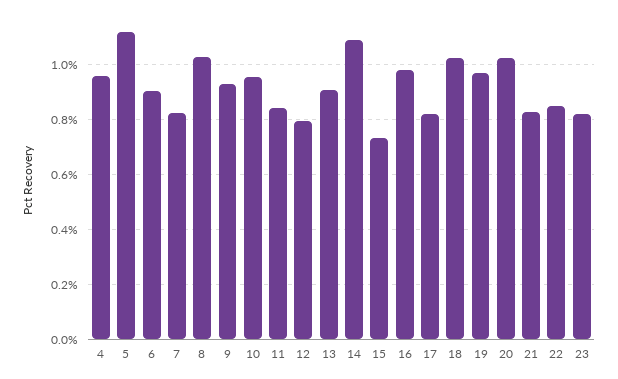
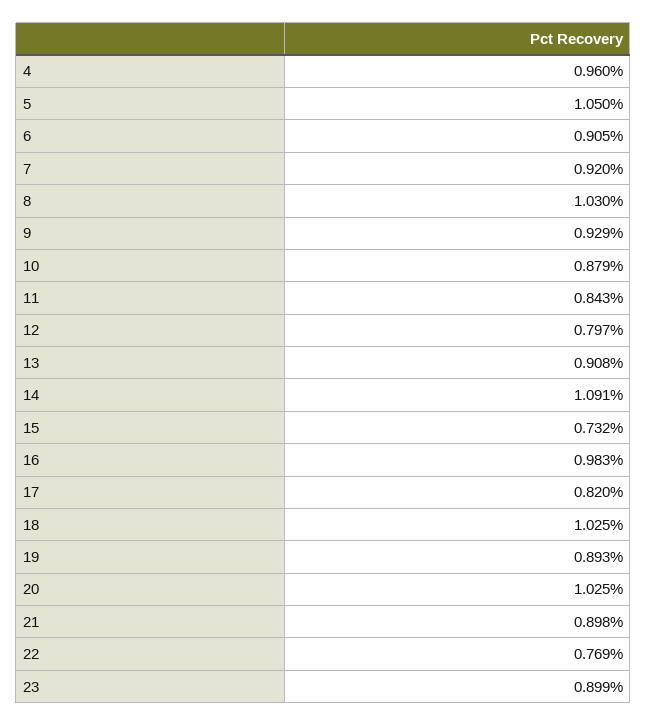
5: 1.125 -> 1.05
7: 0.825 -> 0.92
10: 0.95 -> 0.879
19: 0.975 -> 0.893
21: 0.825 -> 0.898
22: 0.85 -> 0.769
23: 0.825 -> 0.899

